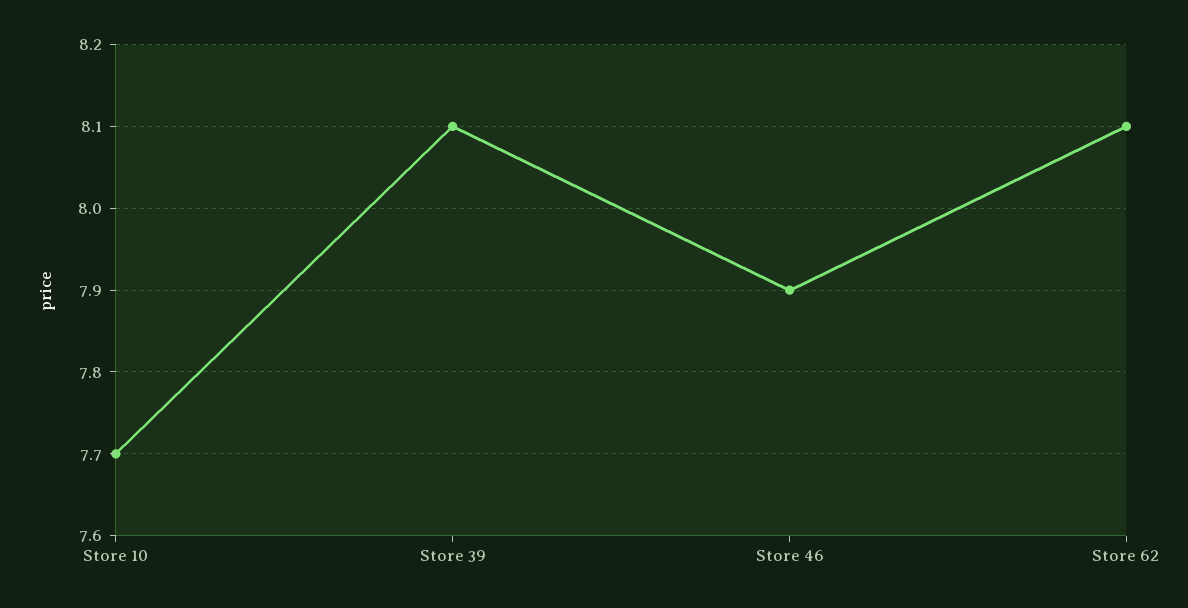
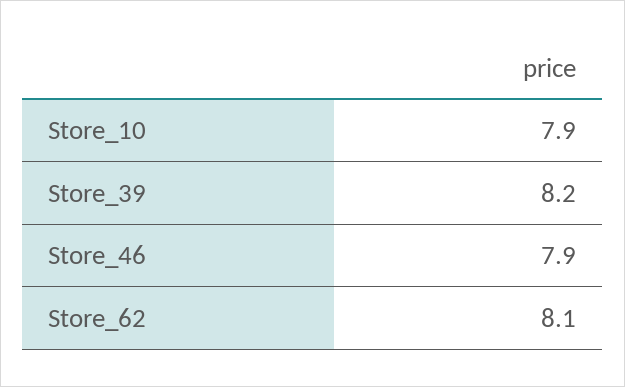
Store 10: 7.7 -> 7.9
Store 39: 8.1 -> 8.2

